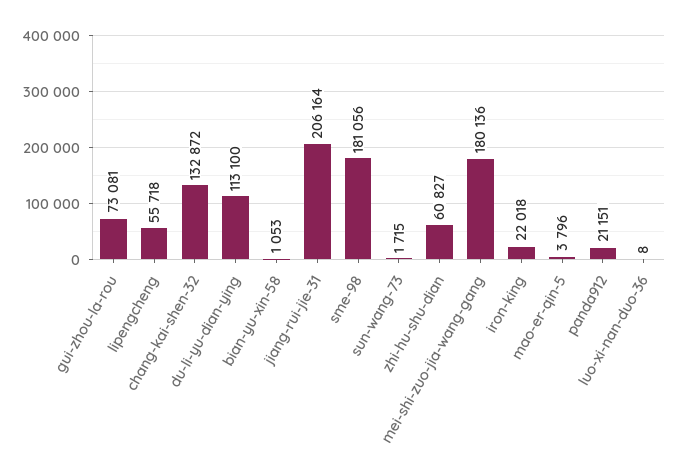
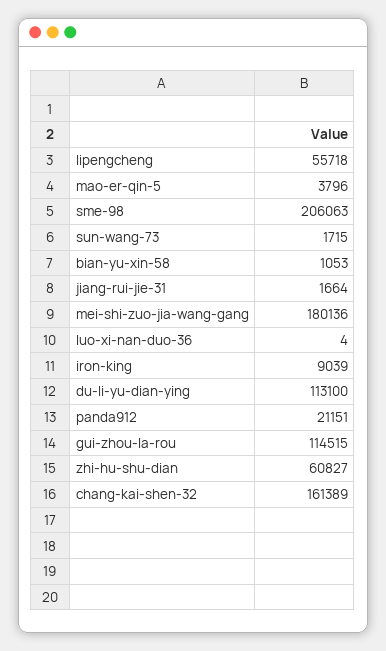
gui-zhou-la-rou: 73081 -> 114515
chang-kai-shen-32: 132872 -> 161389
jiang-rui-jie-31: 206164 -> 1664
sme-98: 181056 -> 206063
iron-king: 22018 -> 9039
luo-xi-nan-duo-36: 8 -> 4

